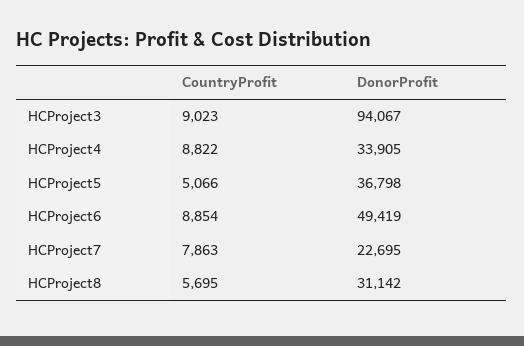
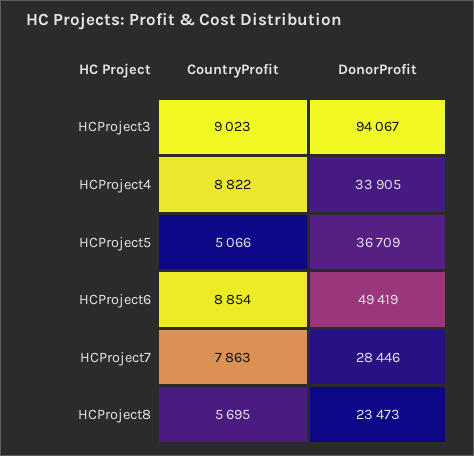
DonorProfit, HCProject5: 36798 -> 36709
DonorProfit, HCProject7: 22695 -> 28446
DonorProfit, HCProject8: 31142 -> 23473

